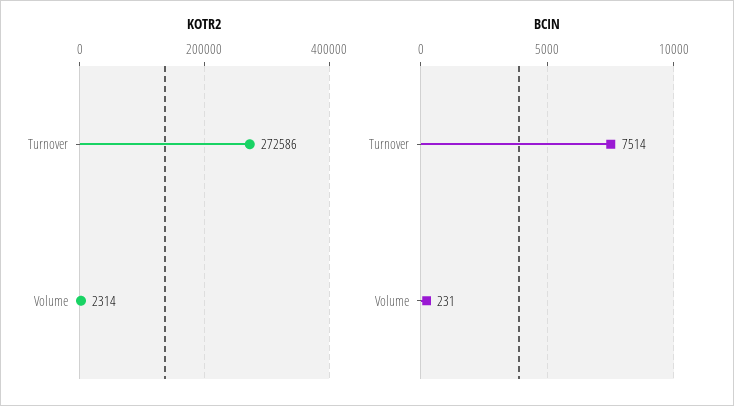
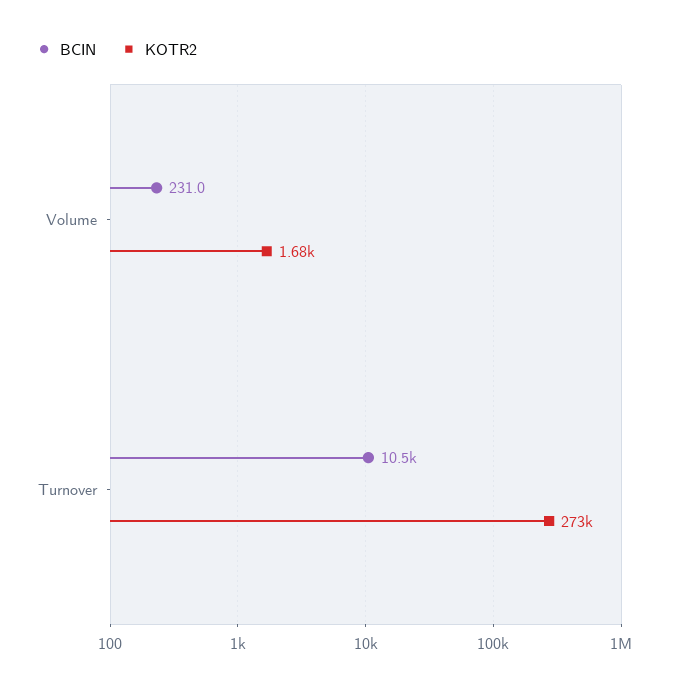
KOTR2, Volume: 2314 -> 1680
BCIN, Turnover: 7514 -> 10500

